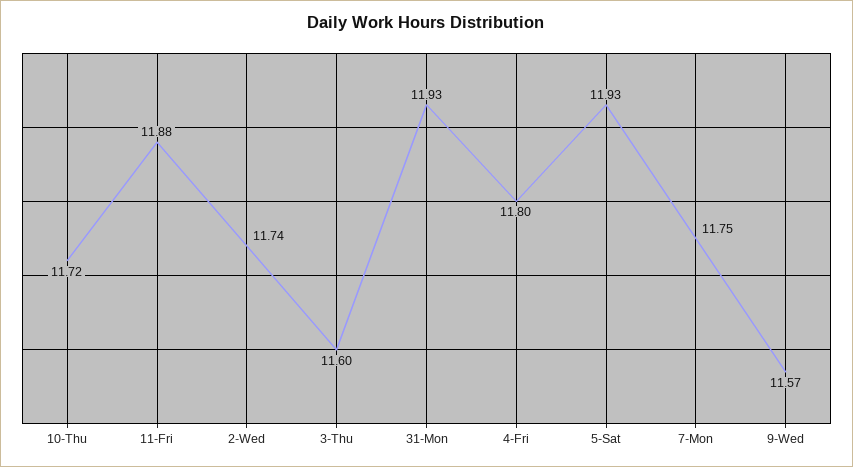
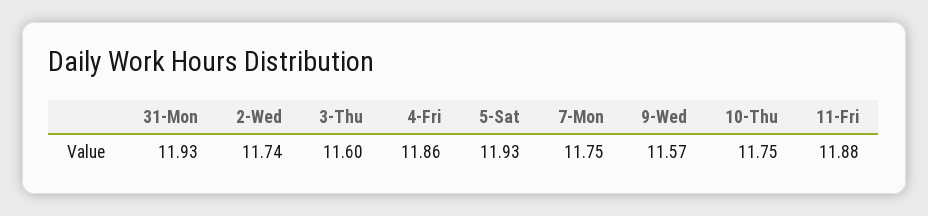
10-Thu: 11.72 -> 11.75
4-Fri: 11.8 -> 11.86

